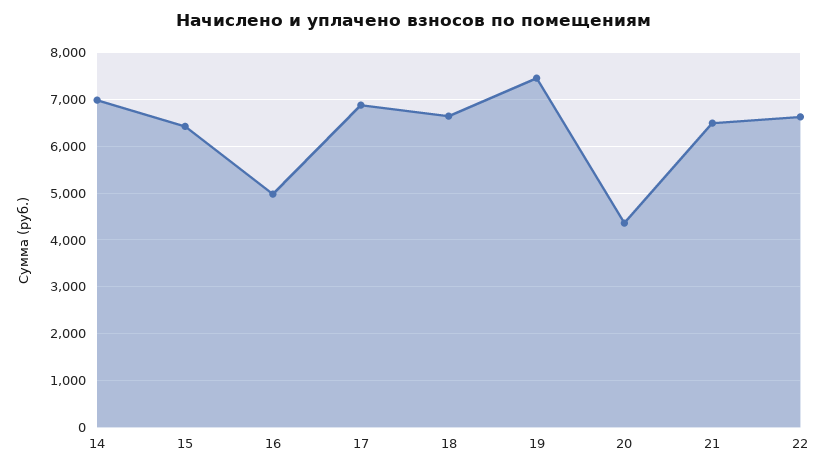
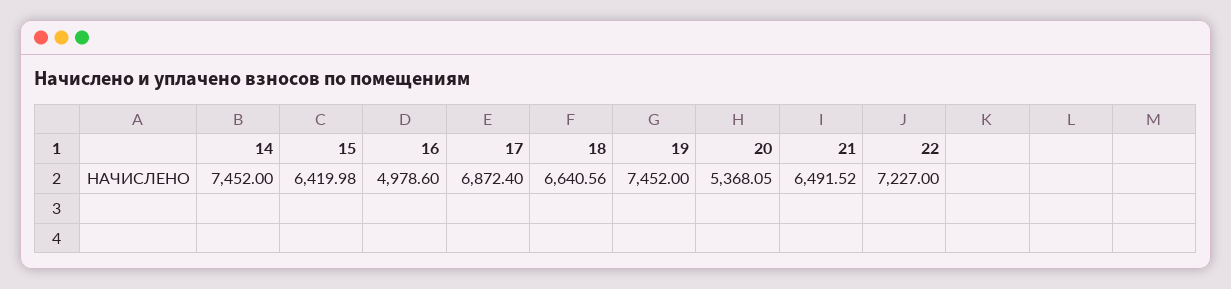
14: 7000 -> 7452
20: 4400 -> 5368.05
22: 6600 -> 7227

